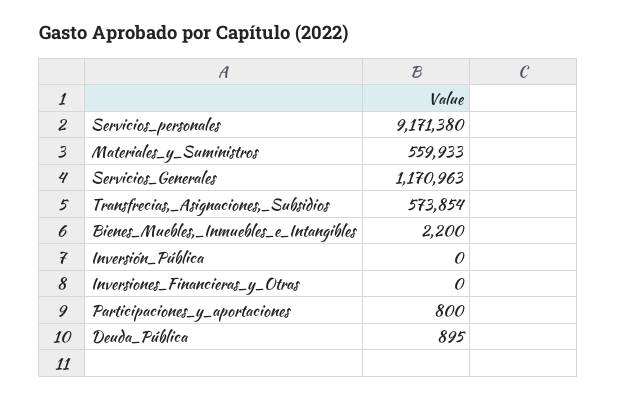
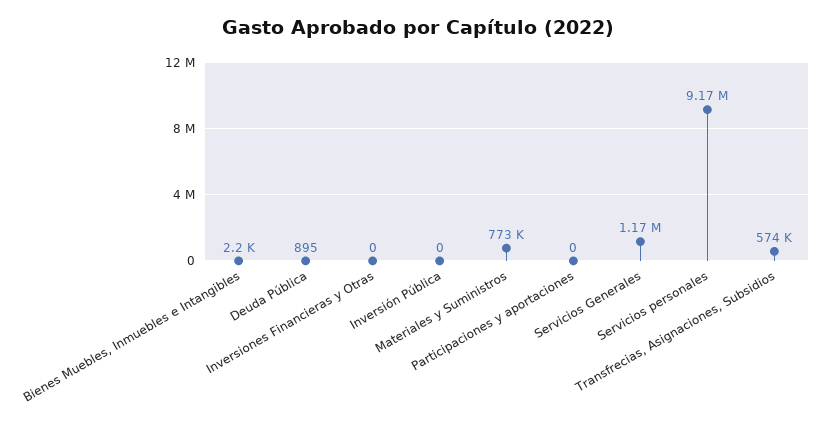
Materiales_y_Suministros: 559933 -> 773000
Participaciones_y_aportaciones: 800 -> 0

